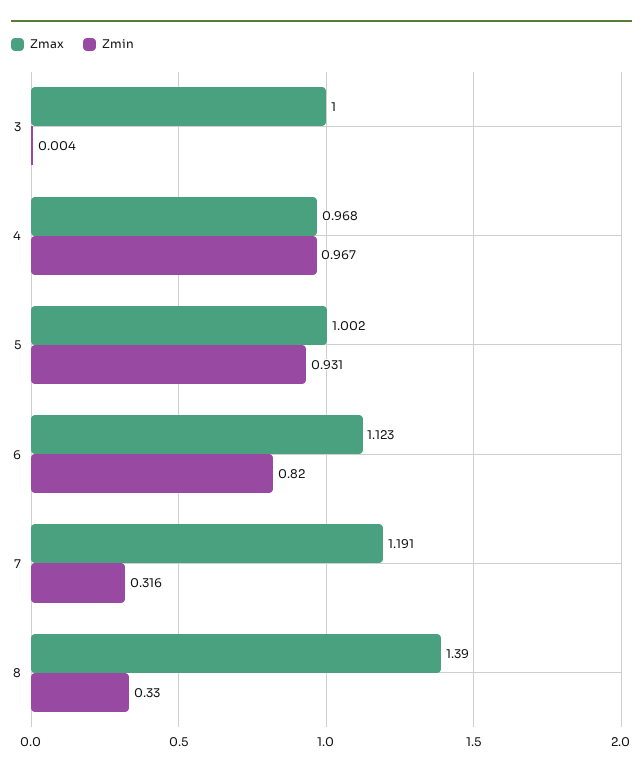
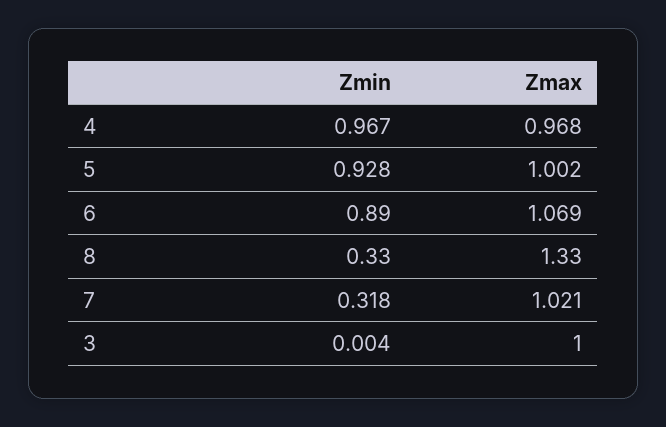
Zmin, 5: 0.931 -> 0.928
Zmax, 6: 1.123 -> 1.069
Zmin, 6: 0.82 -> 0.89
Zmax, 7: 1.191 -> 1.021
Zmin, 7: 0.316 -> 0.318
Zmax, 8: 1.39 -> 1.33

